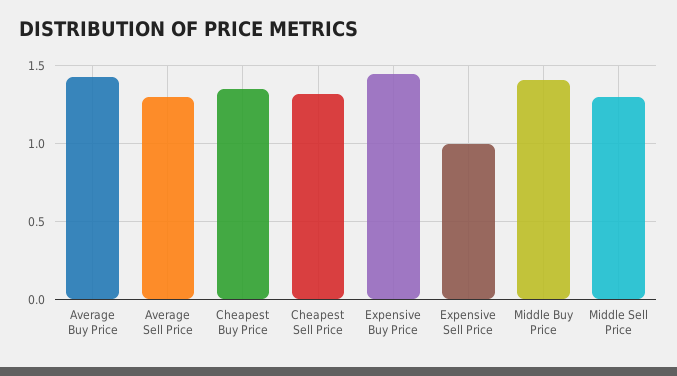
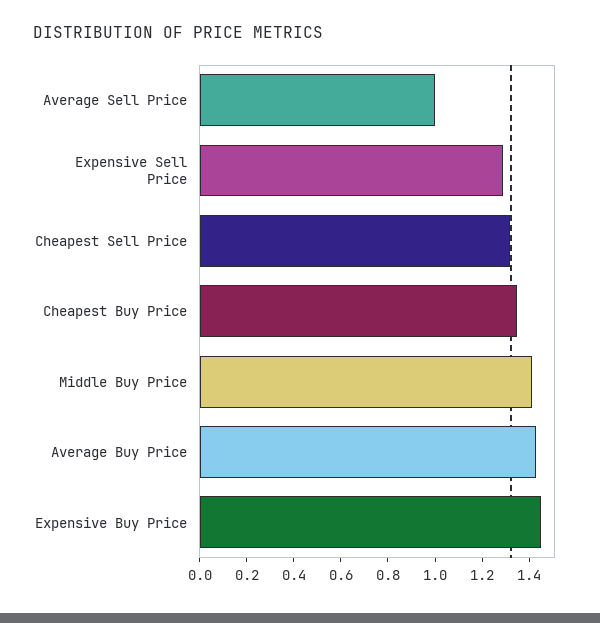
Average Sell Price: 1.3 -> 1
Expensive Sell Price: 1 -> 1.3
Middle Sell Price: 1.3 -> none

